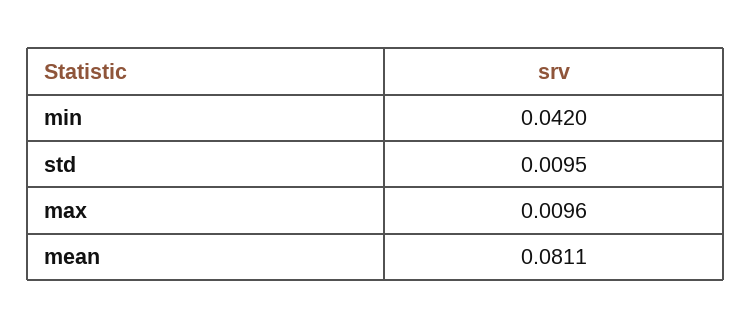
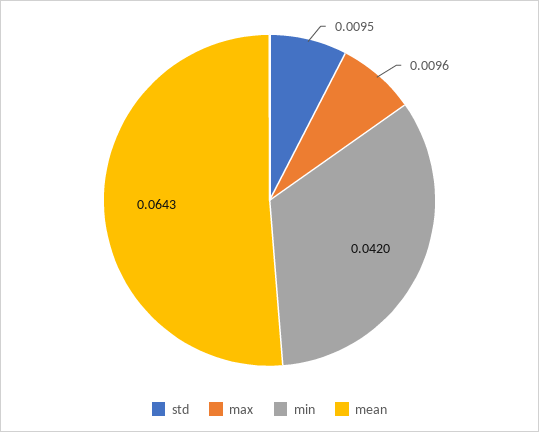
mean: 0.0811 -> 0.0643

